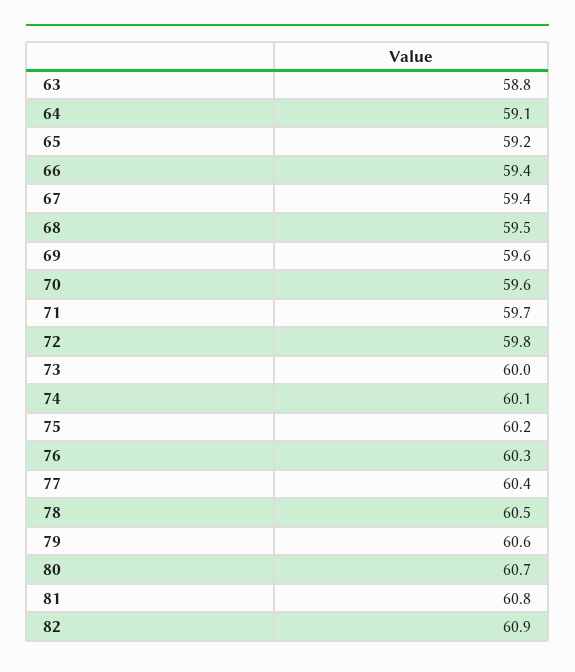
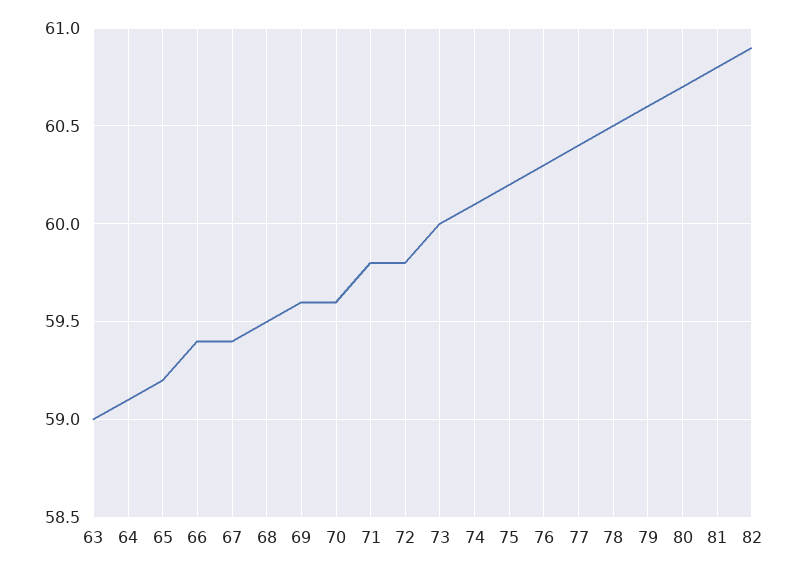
63: 58.8 -> 59
71: 59.7 -> 59.8

